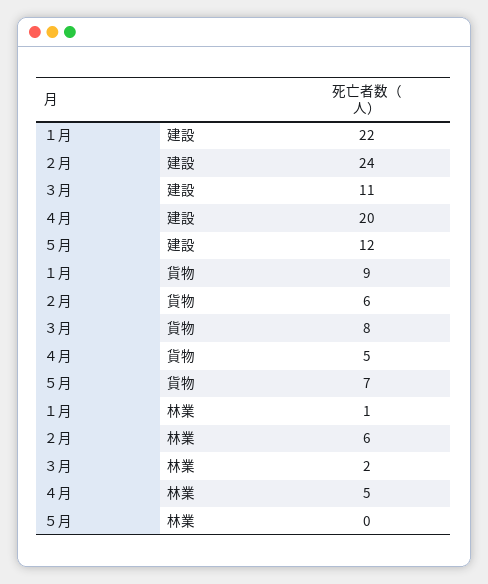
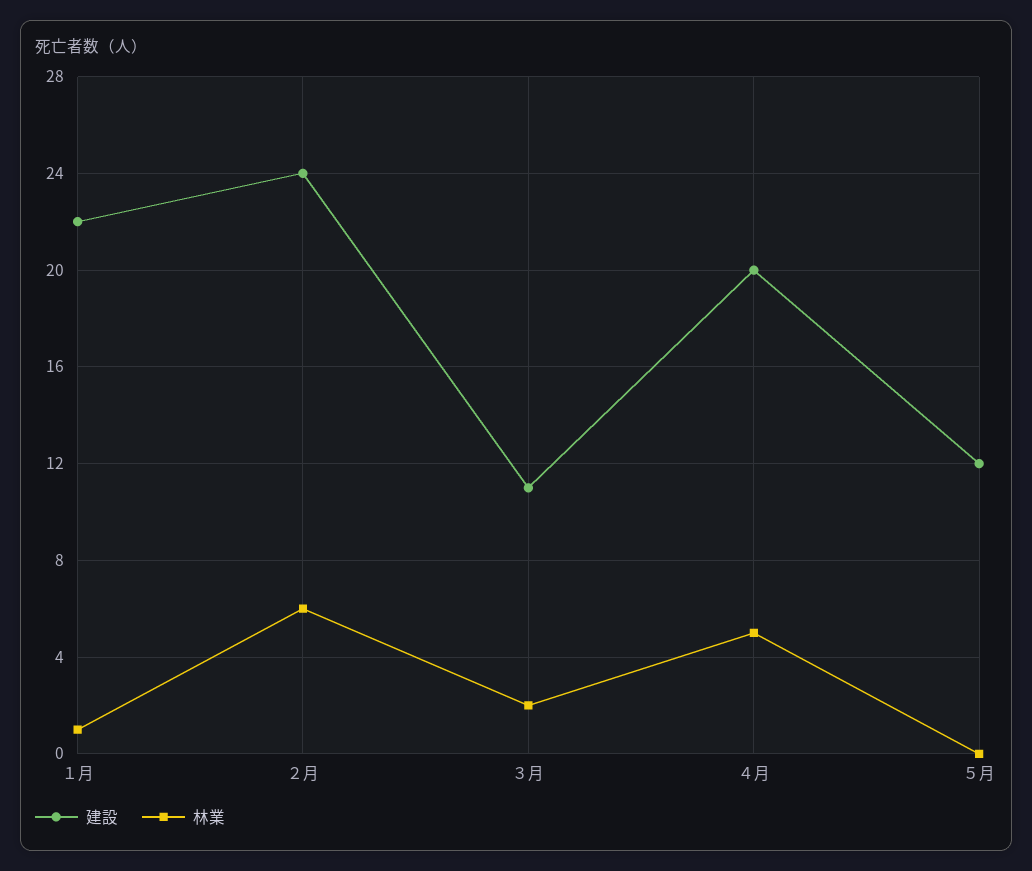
貨物, １月: 9 -> none
貨物, ２月: 6 -> none
貨物, ３月: 8 -> none
貨物, ４月: 5 -> none
貨物, ５月: 7 -> none

